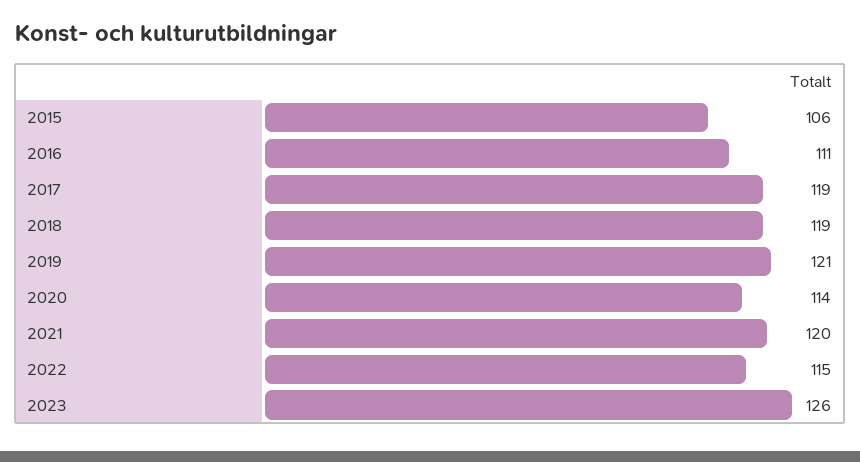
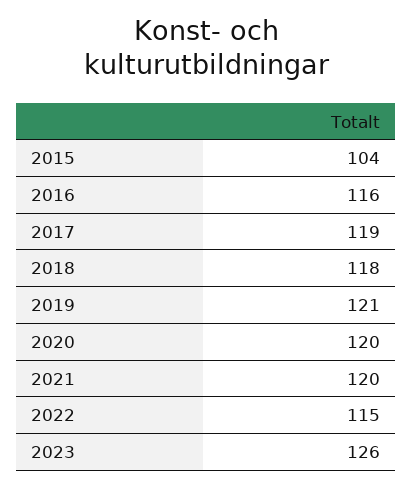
2015: 106 -> 104
2016: 111 -> 116
2018: 119 -> 118
2020: 114 -> 120

